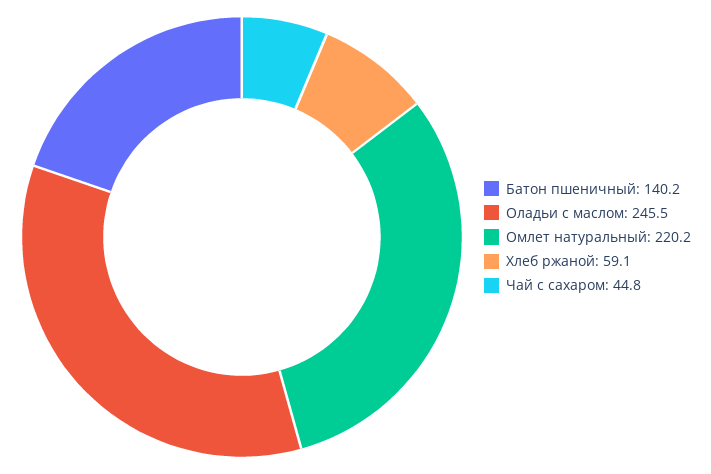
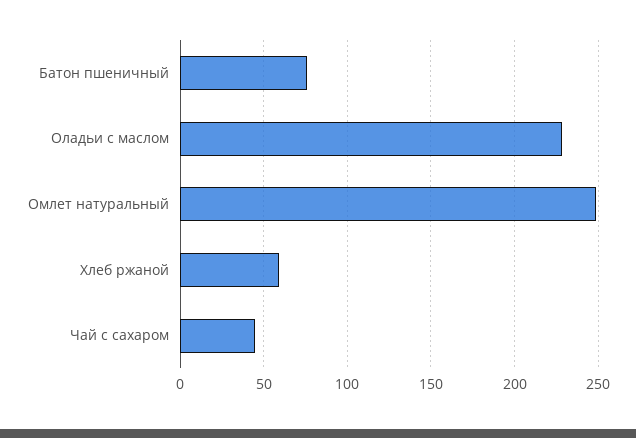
Батон пшеничный: 140.2 -> 75
Оладьи с маслом: 245.5 -> 230
Омлет натуральный: 220.2 -> 250

